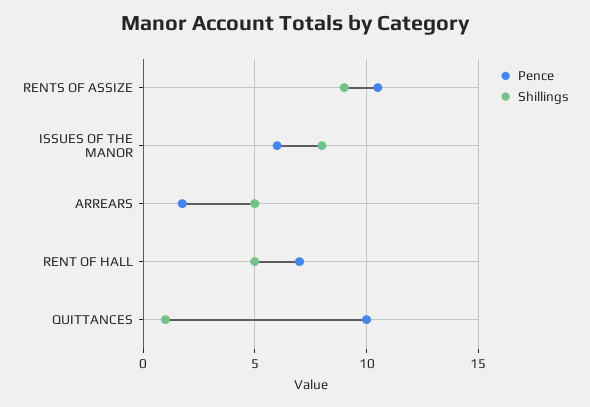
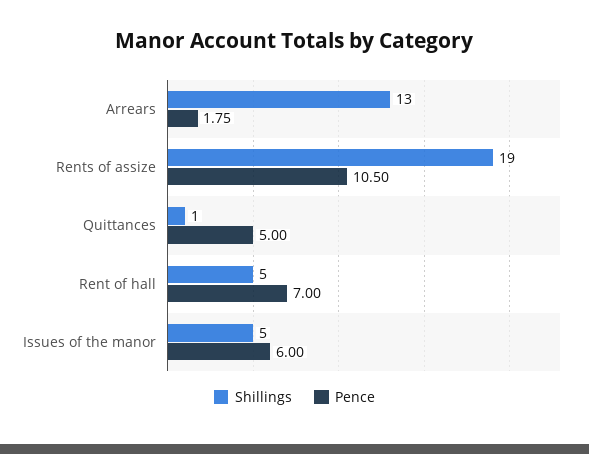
Shillings, RENTS OF ASSIZE: 9 -> 19
Shillings, ISSUES OF THE MANOR: 8 -> 5
Shillings, ARREARS: 5 -> 13
Pence, QUITTANCES: 10 -> 5

